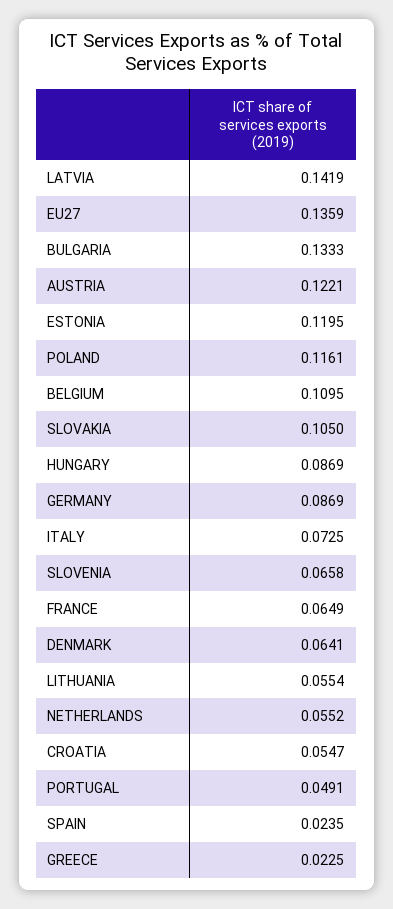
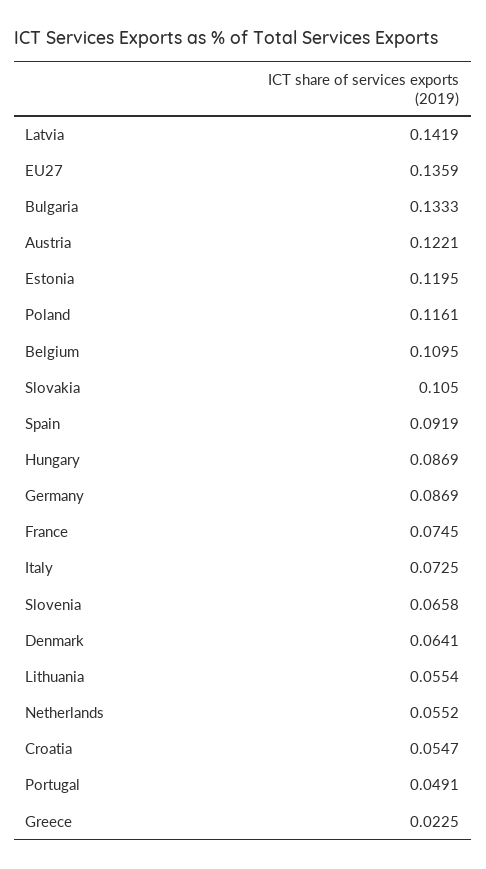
FRANCE: 0.0649 -> 0.0745
SPAIN: 0.0235 -> 0.0919

